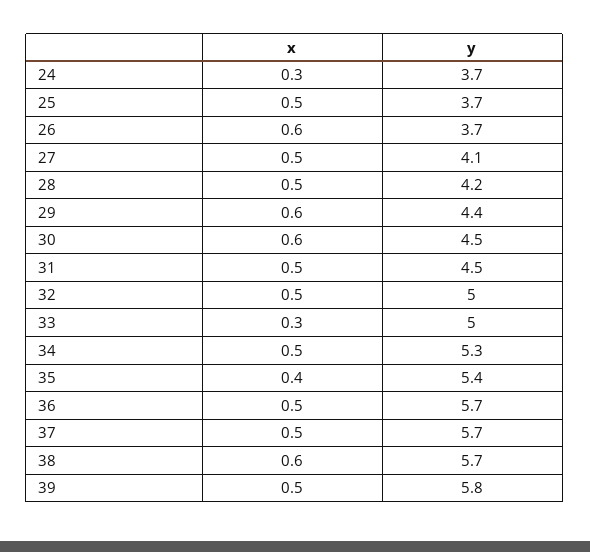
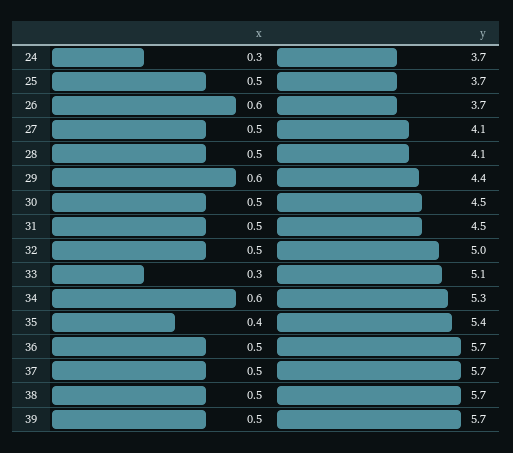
y, 28: 4.2 -> 4.1
x, 30: 0.6 -> 0.5
y, 33: 5 -> 5.1
x, 34: 0.5 -> 0.6
x, 38: 0.6 -> 0.5
y, 39: 5.8 -> 5.7

